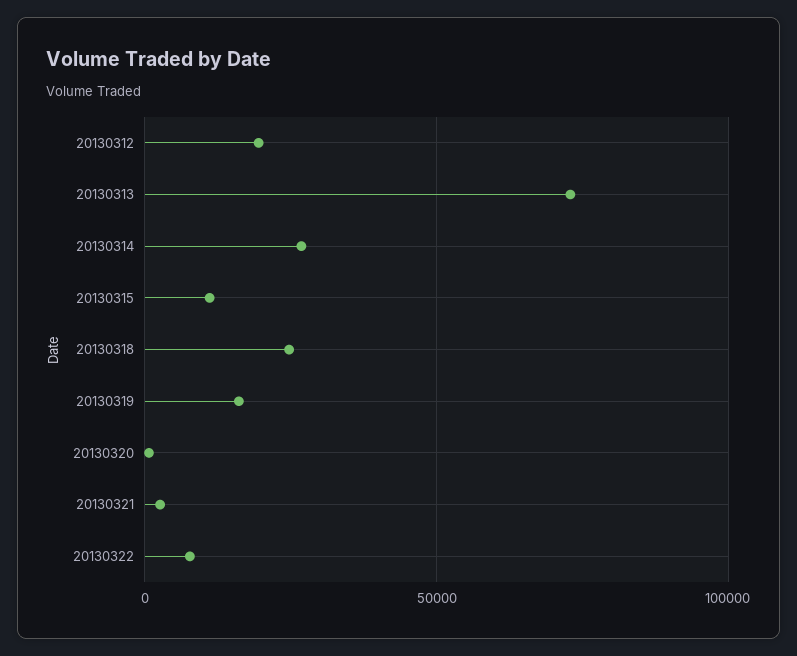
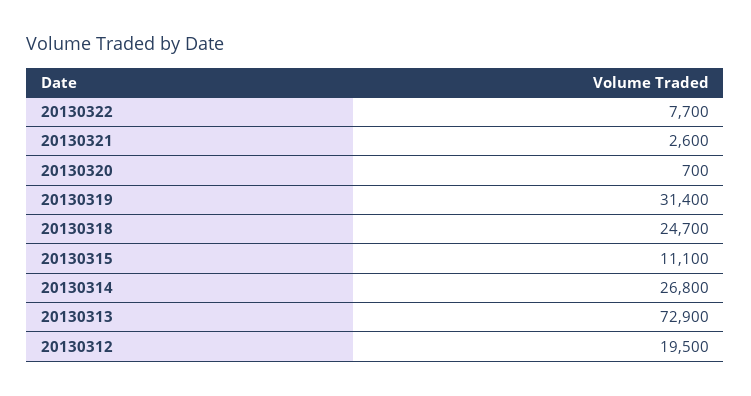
20130319: 15000 -> 31400

